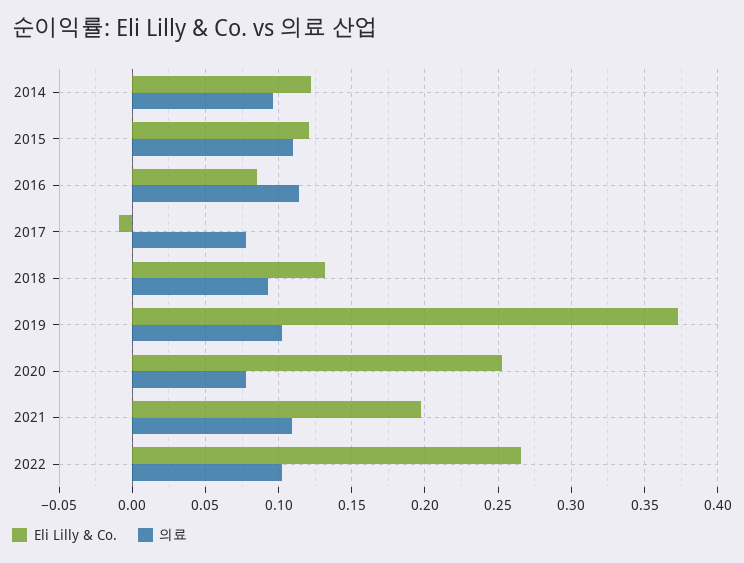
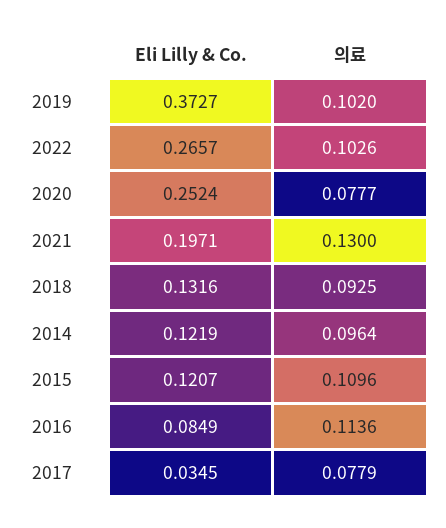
Eli Lilly & Co., 2017: -0.01 -> 0.0345
의료, 2021: 0.11 -> 0.13

